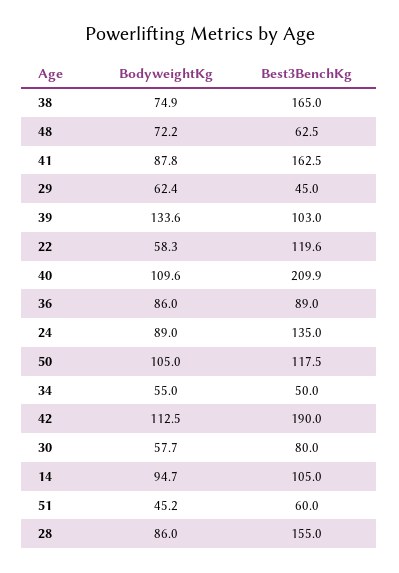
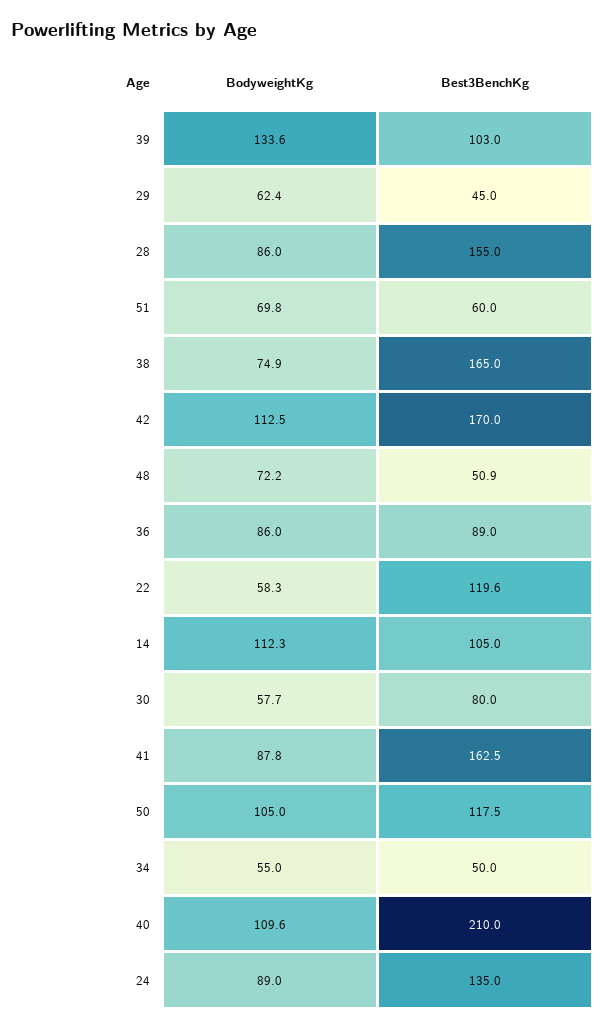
Best3BenchKg, 48: 62.5 -> 50.9
Best3BenchKg, 40: 209.9 -> 210
Best3BenchKg, 42: 190 -> 170
BodyweightKg, 14: 94.7 -> 112.3
BodyweightKg, 51: 45.2 -> 69.8

